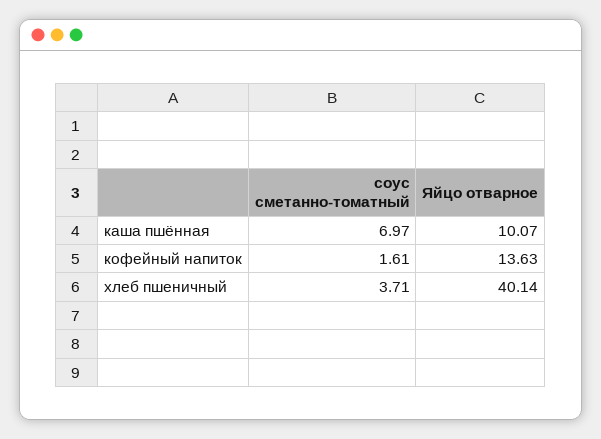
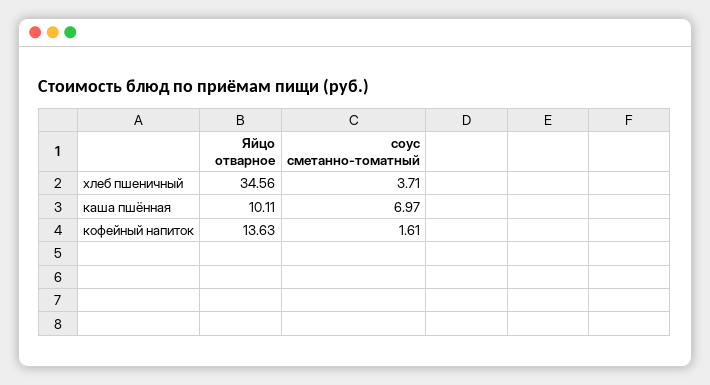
Яйцо отварное, каша пшённая: 10.07 -> 10.11
Яйцо отварное, хлеб пшеничный: 40.14 -> 34.56

